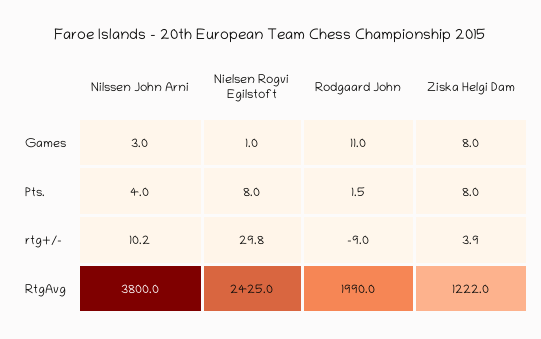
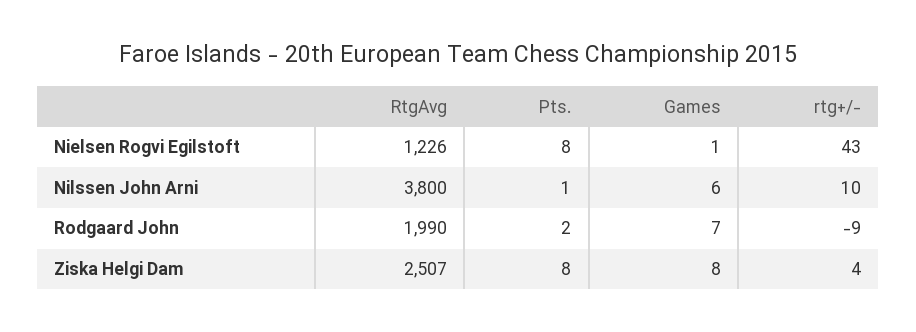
Nilssen John Arni, Games: 3 -> 6
Rodgaard John, Games: 11 -> 7
Nilssen John Arni, Pts.: 4 -> 1
Nielsen Rogvi Egilstoft, rtg+/-: 29.8 -> 43
Nielsen Rogvi Egilstoft, RtgAvg: 2425 -> 1226
Ziska Helgi Dam, RtgAvg: 1222 -> 2507

